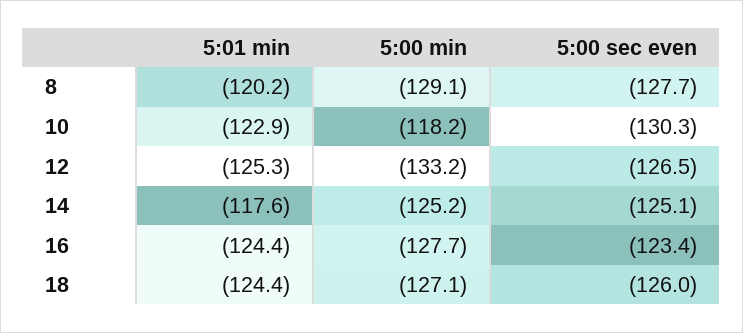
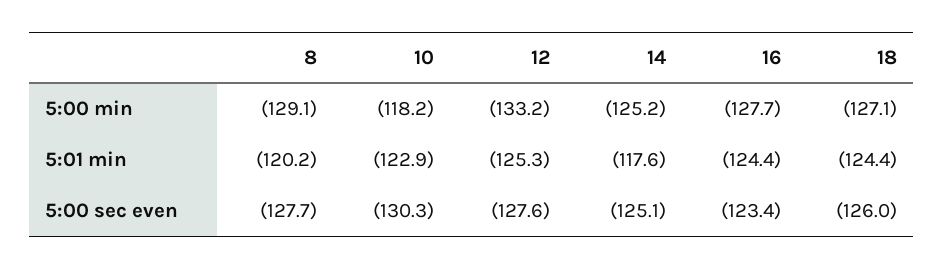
5:00 sec even, 12: -126.5 -> -127.6

